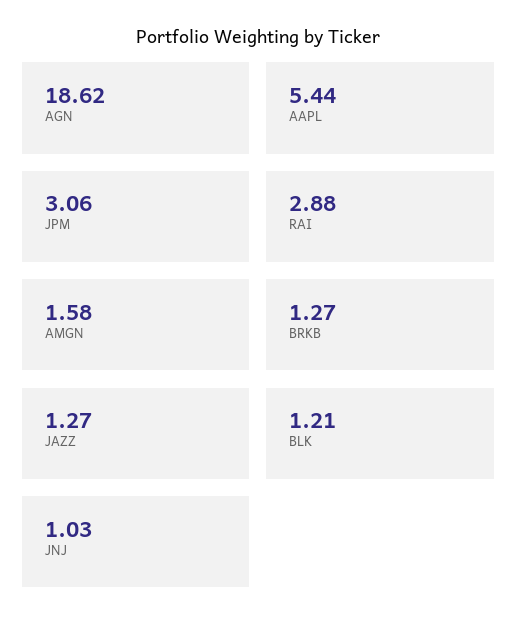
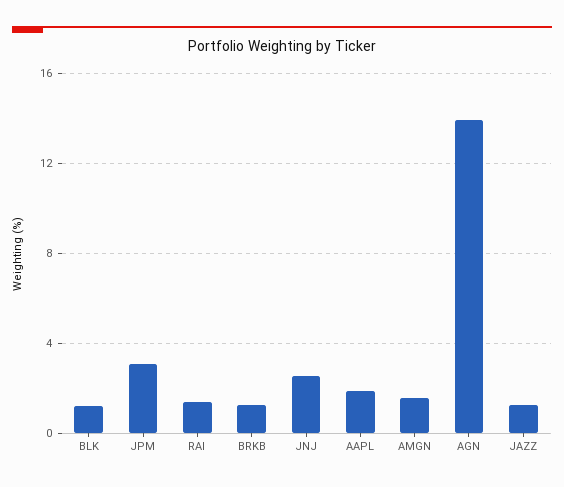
AGN: 18.62 -> 14
AAPL: 5.44 -> 2
RAI: 2.88 -> 1.5
JNJ: 1.03 -> 2.5

